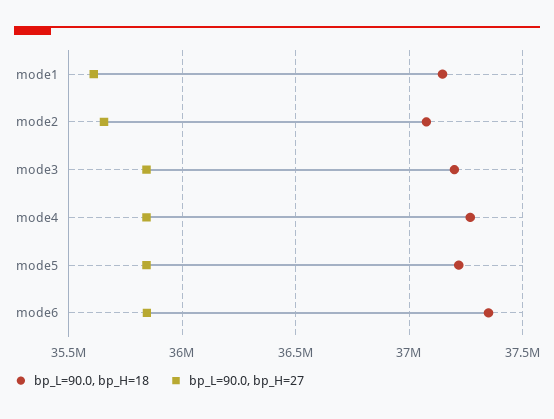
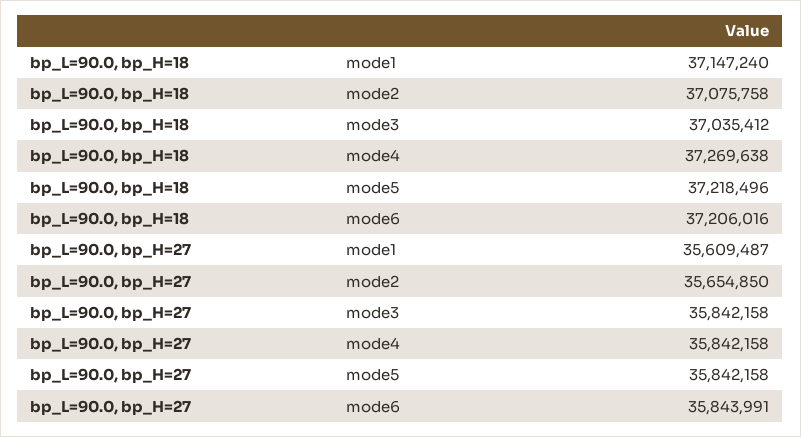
bp_L=90.0, bp_H=18, mode3: 37200000 -> 37035412
bp_L=90.0, bp_H=18, mode6: 37350000 -> 37206016

